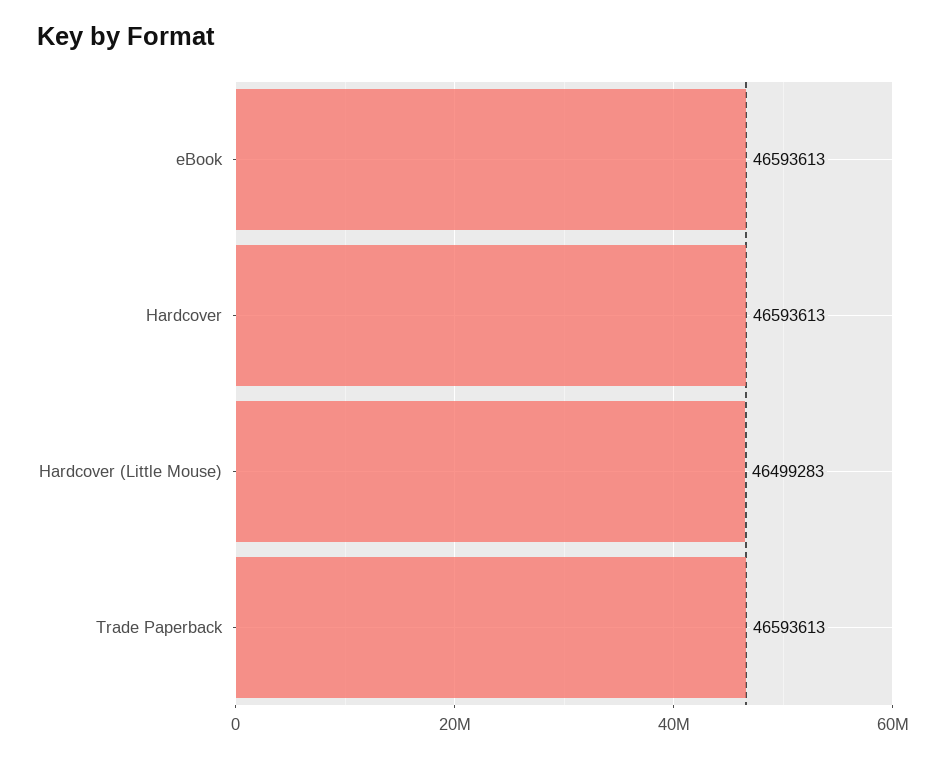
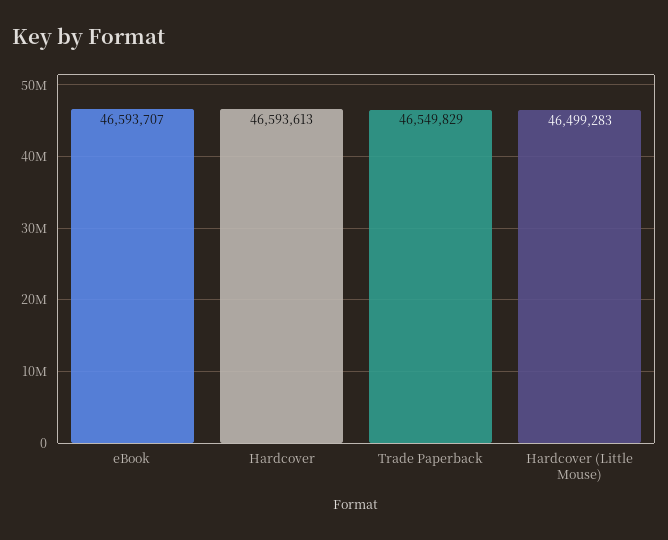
eBook: 46593613 -> 46593707
Trade Paperback: 46593613 -> 46549829

